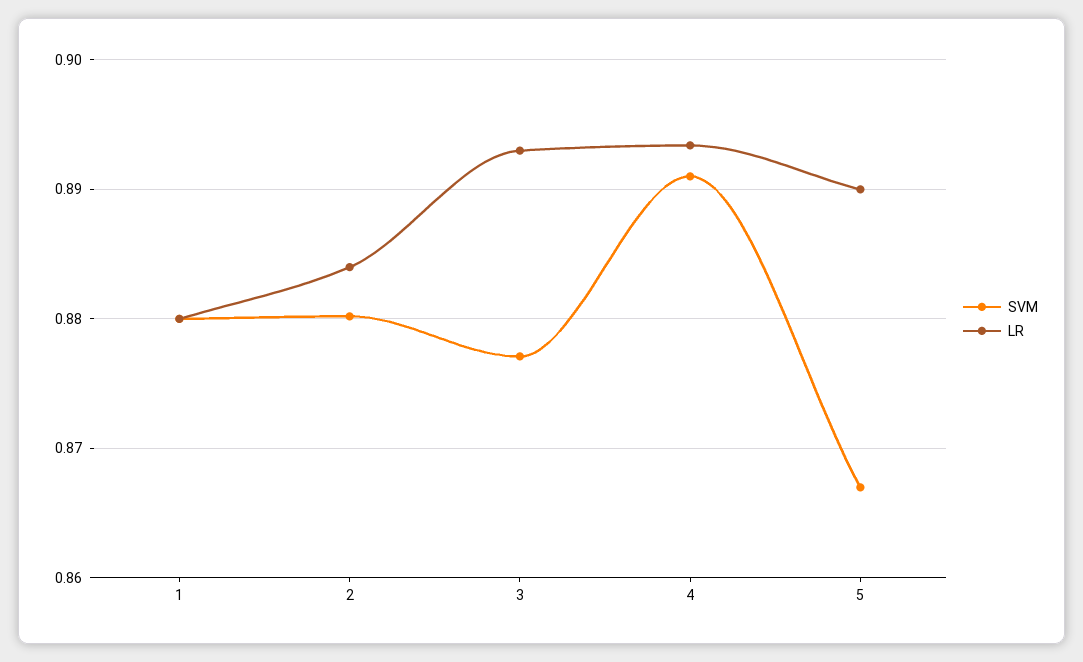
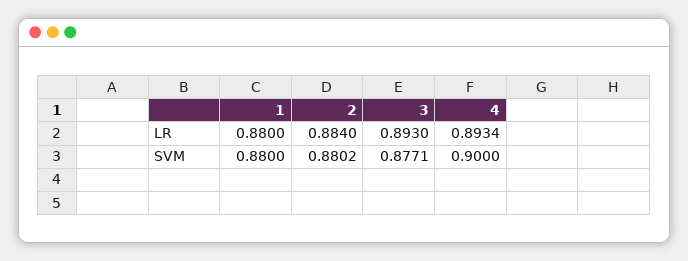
SVM, 4: 0.891 -> 0.9
SVM, 5: 0.867 -> none
LR, 5: 0.89 -> none

